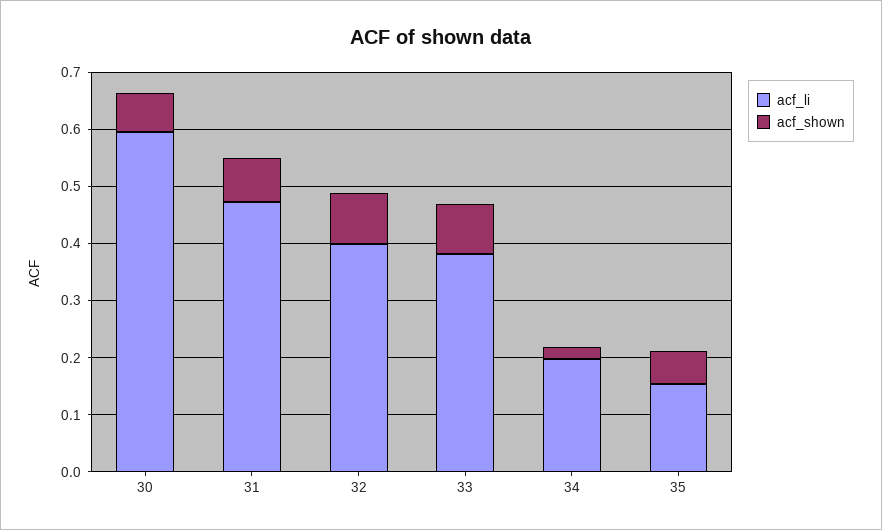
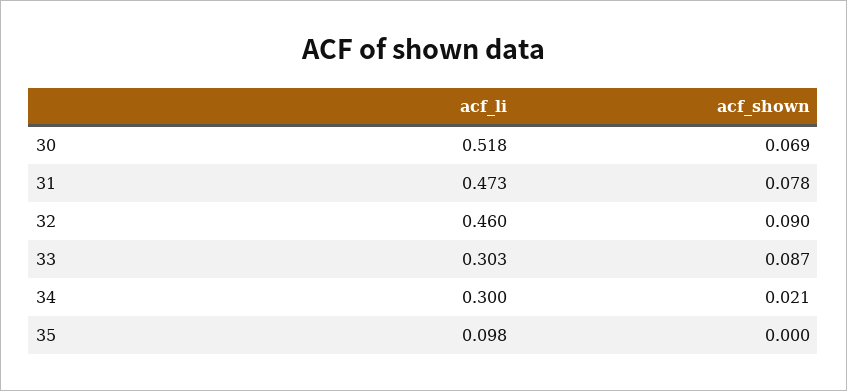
acf_li, 30: 0.6 -> 0.518
acf_li, 32: 0.4 -> 0.46
acf_li, 33: 0.38 -> 0.303
acf_li, 34: 0.2 -> 0.3
acf_li, 35: 0.16 -> 0.098
acf_shown, 35: 0.06 -> 0

